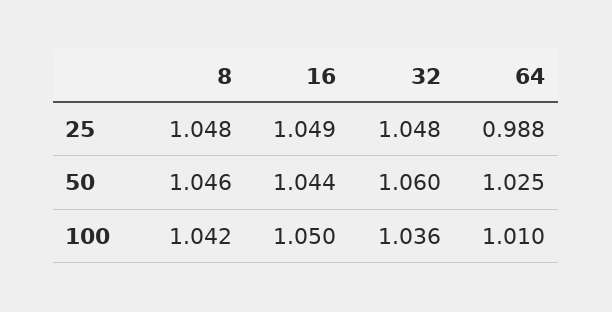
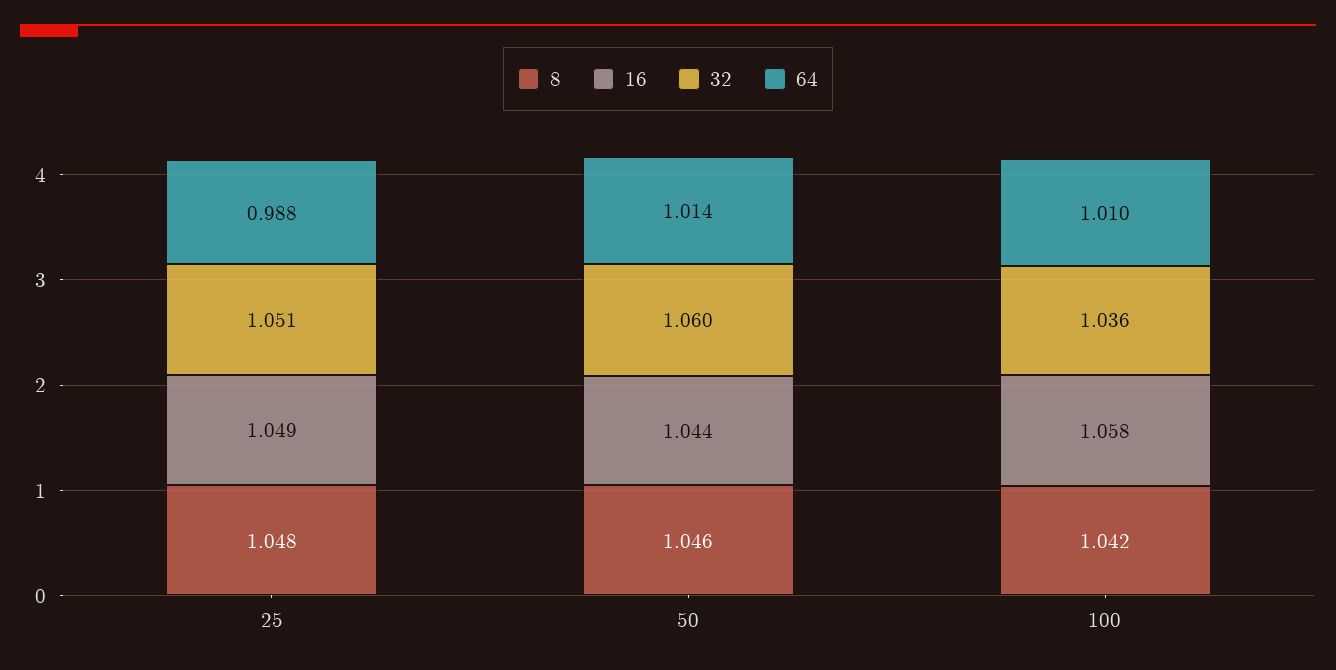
32, 25: 1.048 -> 1.051
64, 50: 1.025 -> 1.014
16, 100: 1.05 -> 1.058

